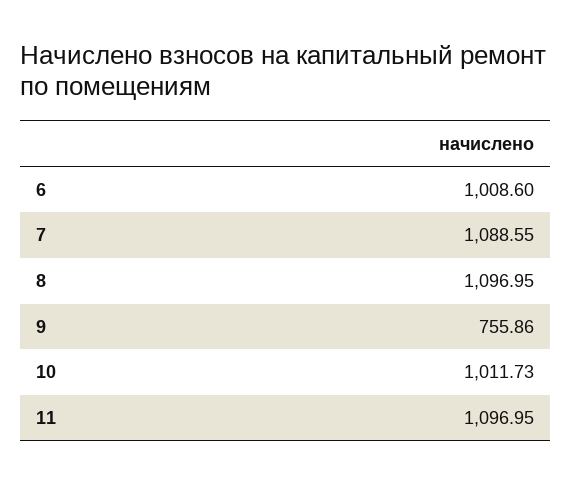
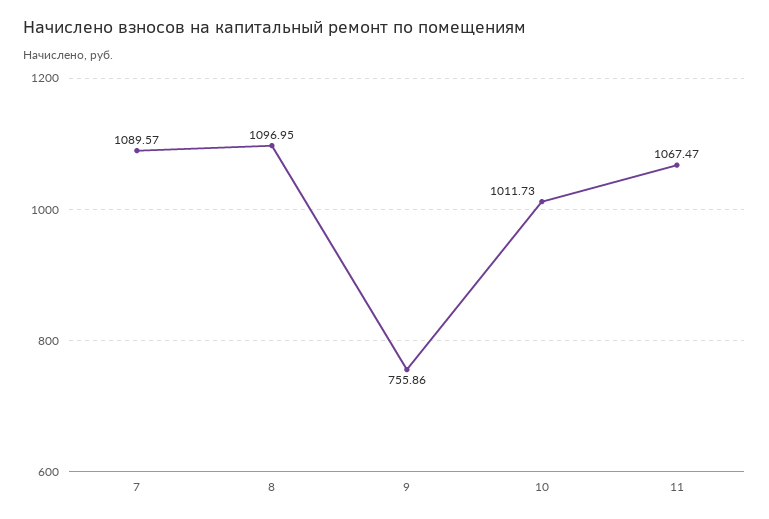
6: 1008.6 -> none
7: 1088.55 -> 1089.57
11: 1096.95 -> 1067.47

